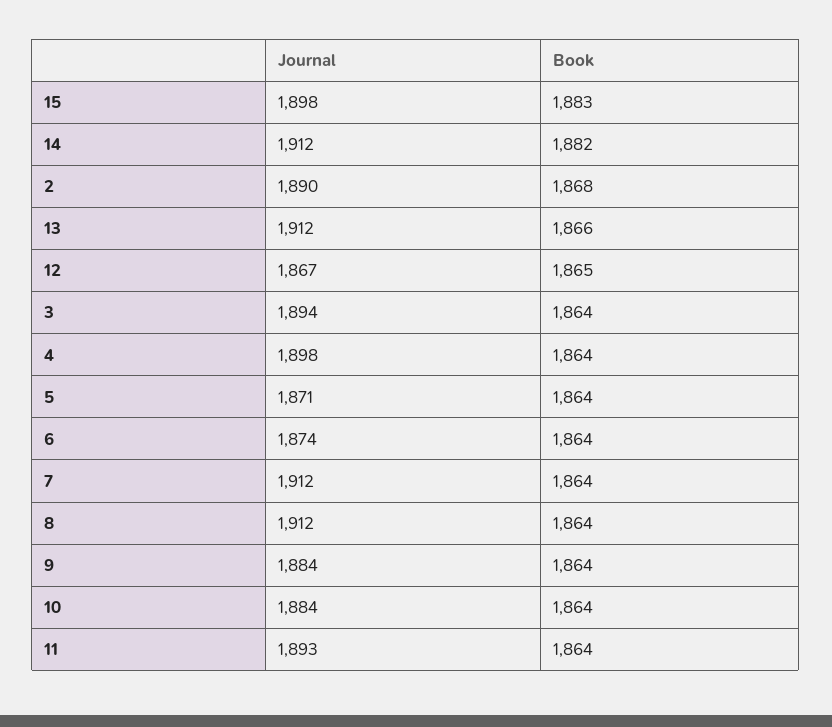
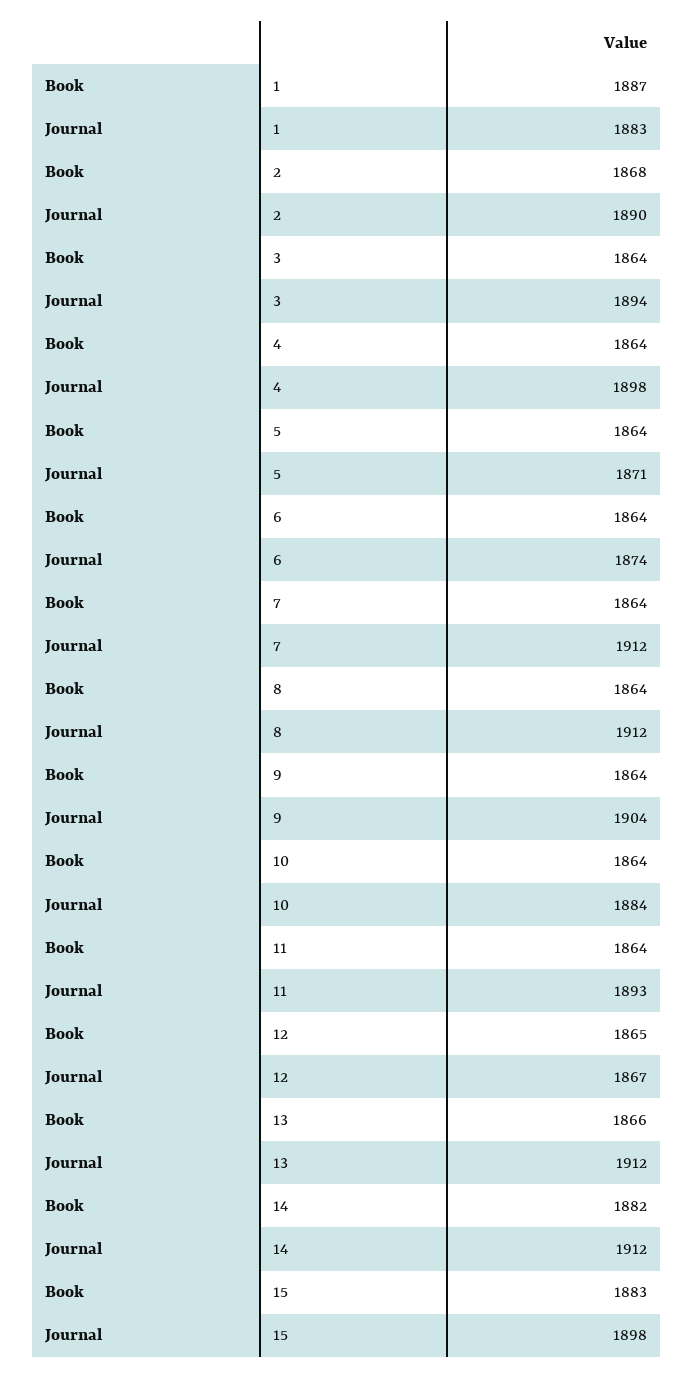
Journal, 9: 1884 -> 1904
Book, 1: none -> 1887
Journal, 1: none -> 1883

